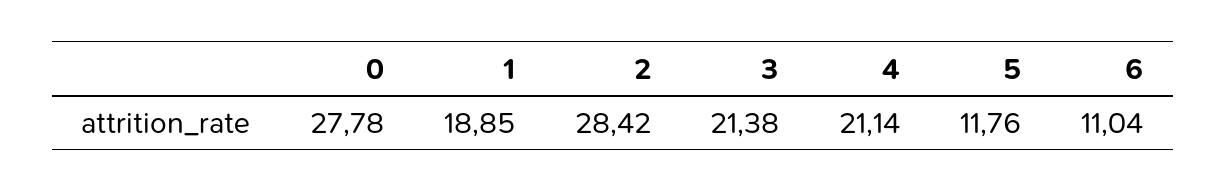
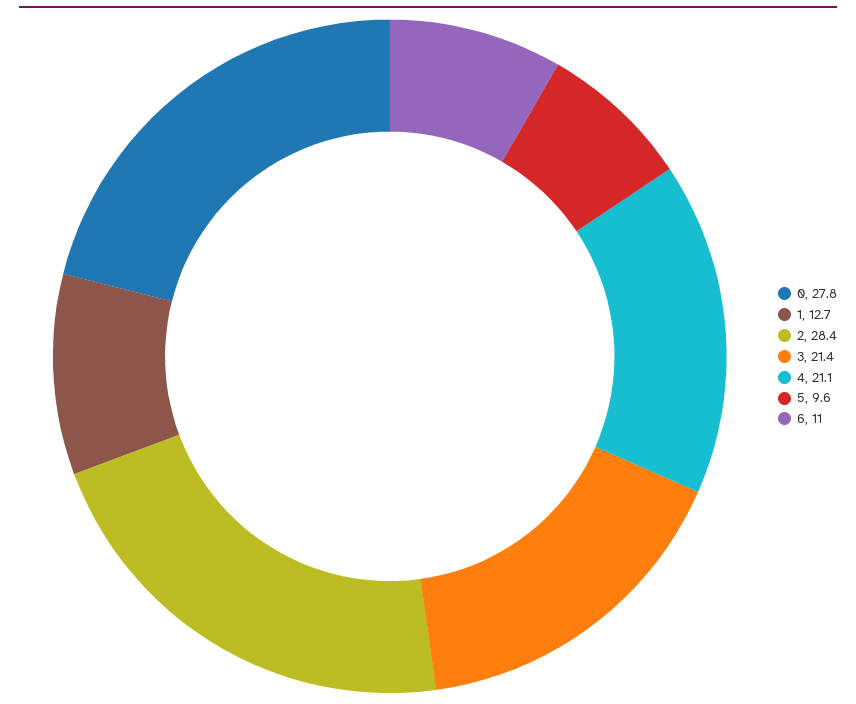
1: 18.85 -> 12.7
5: 11.76 -> 9.6

